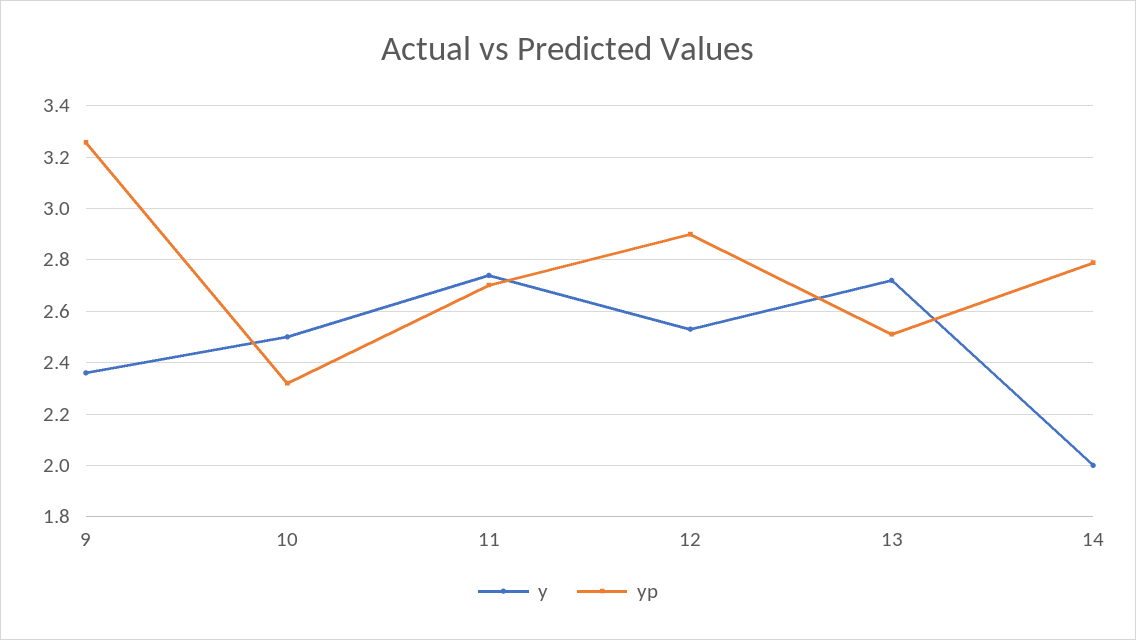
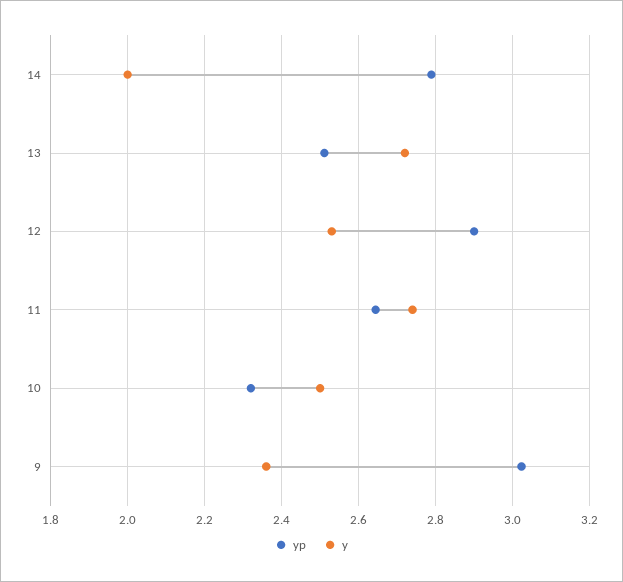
yp, 9: 3.25 -> 3.02
yp, 11: 2.7 -> 2.64

